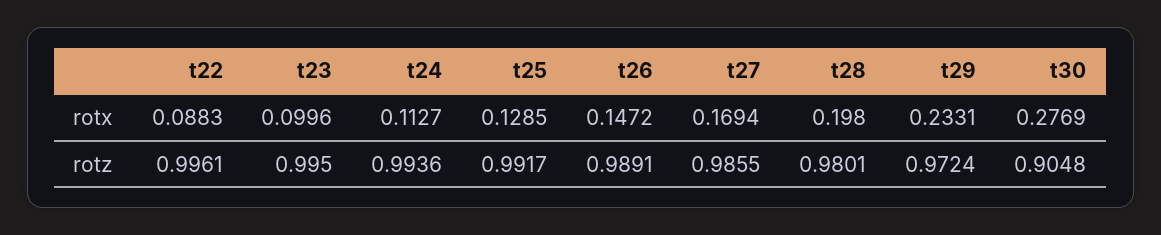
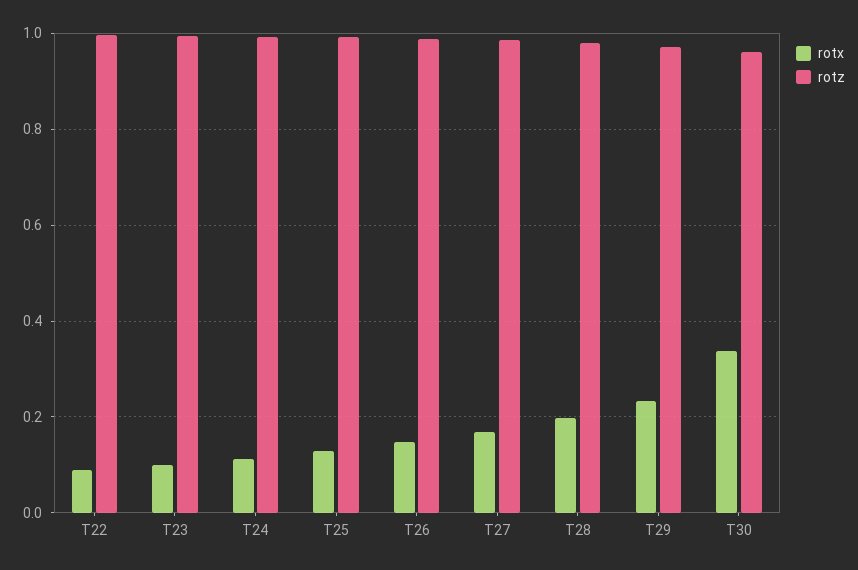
rotx, t30: 0.2769 -> 0.34
rotz, t30: 0.9048 -> 0.96

